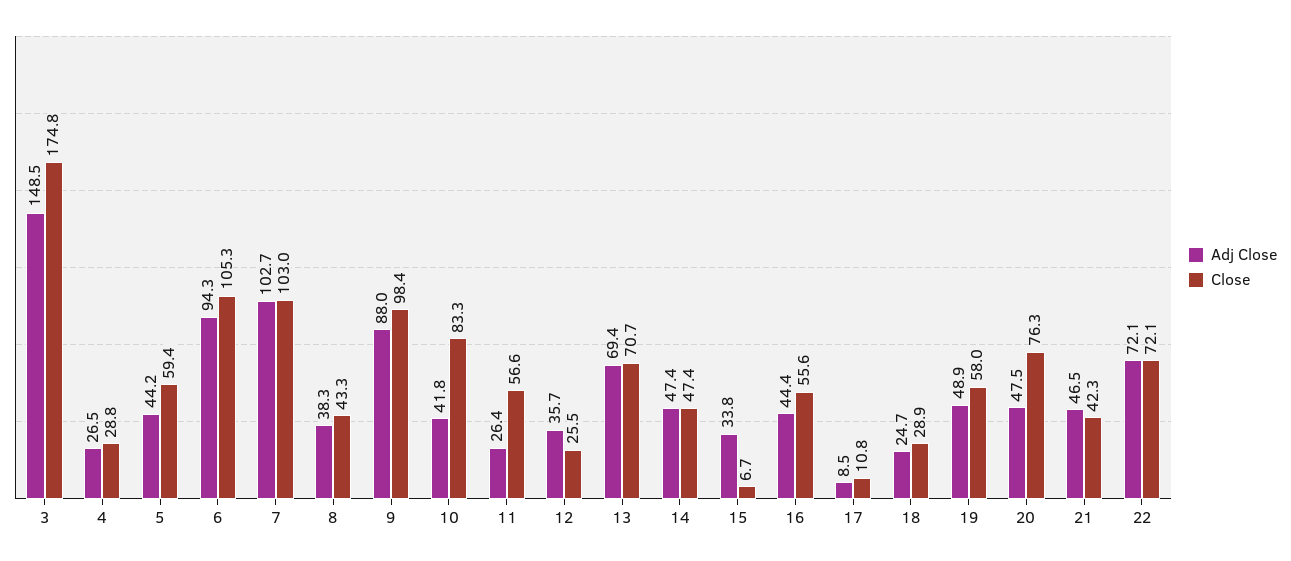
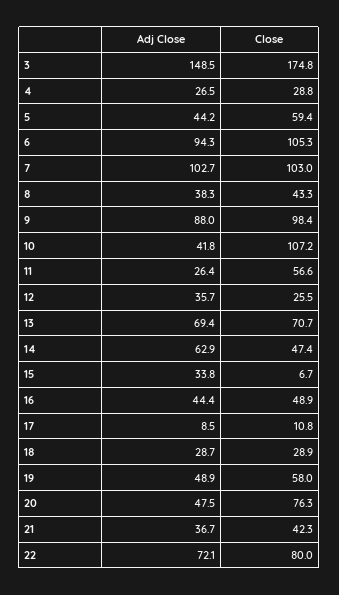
Close, 10: 83.3 -> 107.2
Adj Close, 14: 47.4 -> 62.9
Close, 16: 55.6 -> 48.9
Adj Close, 18: 24.7 -> 28.7
Adj Close, 21: 46.5 -> 36.7
Close, 22: 72.1 -> 80

